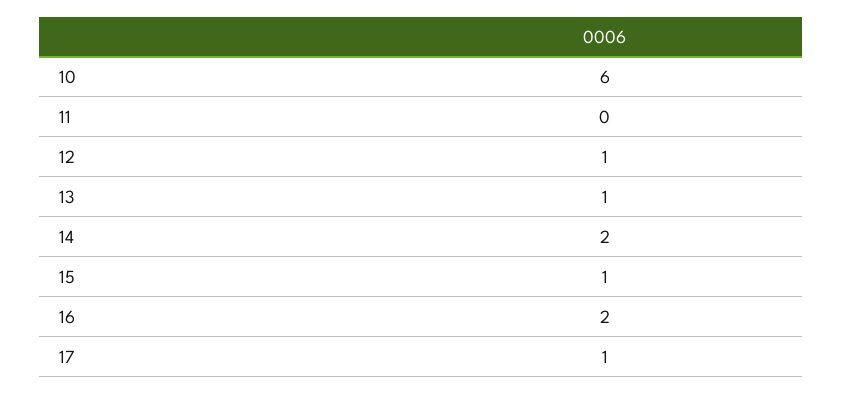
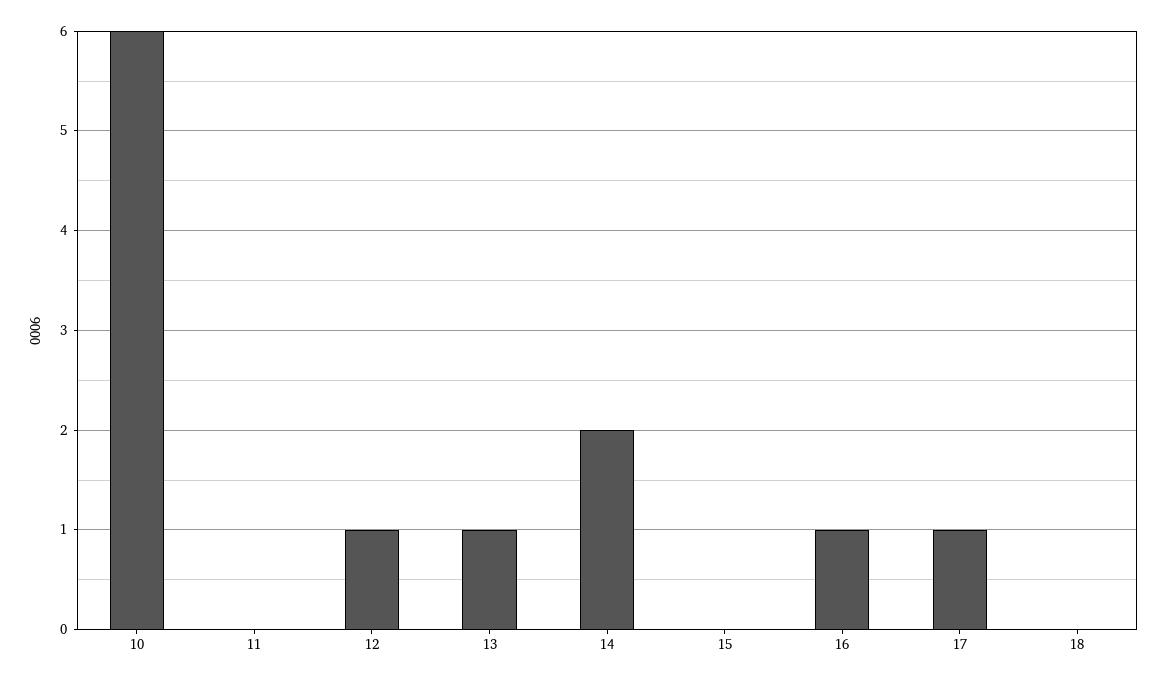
15: 1 -> 0
16: 2 -> 1
18: none -> 0

